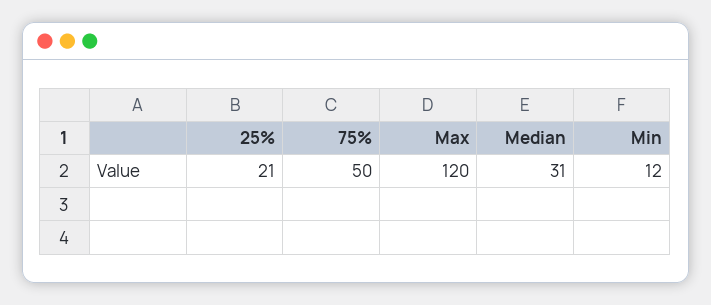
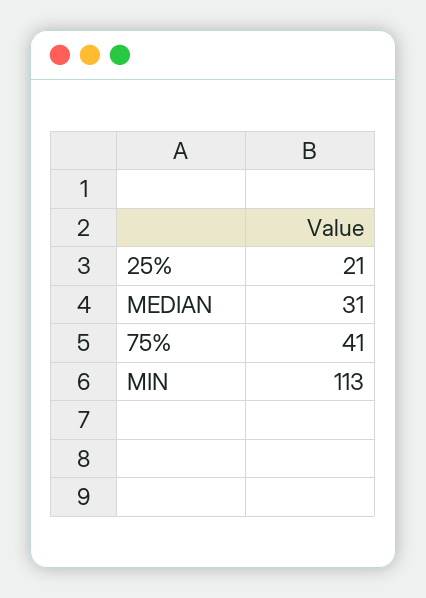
75%: 50 -> 41
Max: 120 -> none
Min: 12 -> 113

